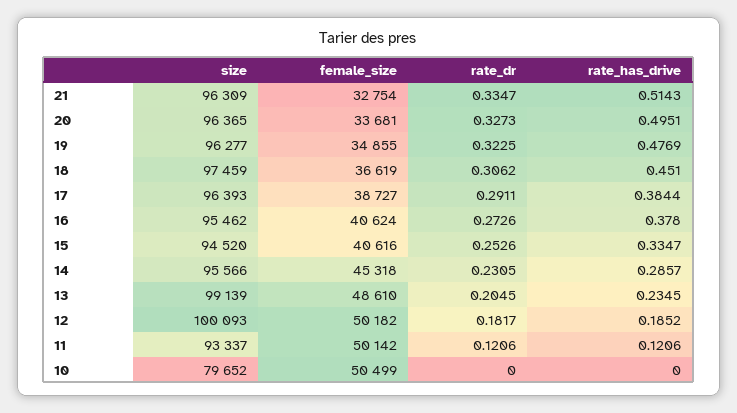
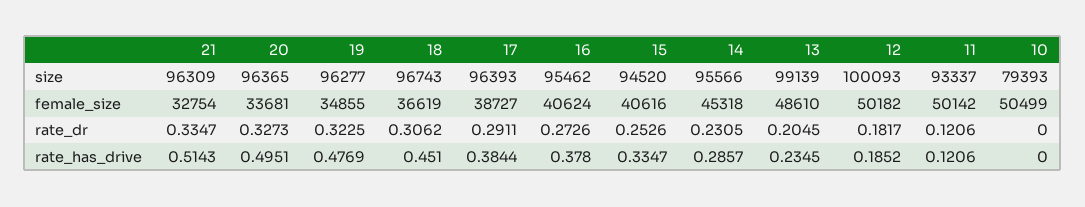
size, 18: 97459 -> 96743
size, 10: 79652 -> 79393

